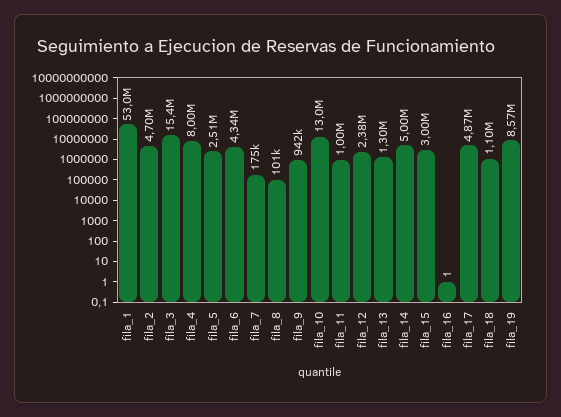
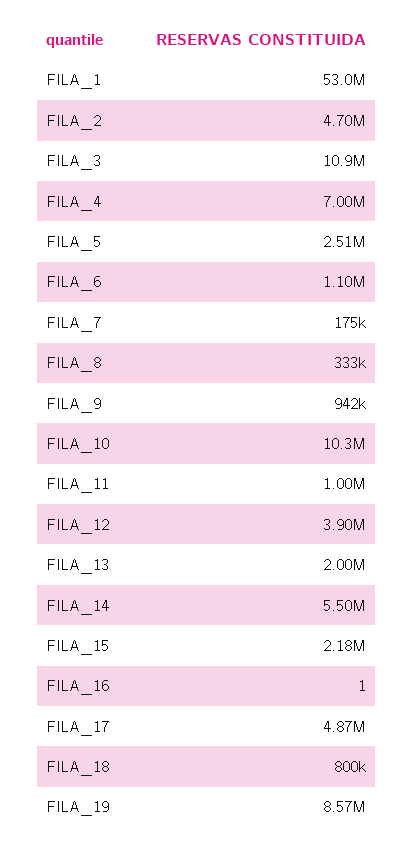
fila_3: 15400000 -> 10900000
fila_4: 8000000 -> 7000000
fila_6: 4340000 -> 1100000
fila_8: 101000 -> 333000
fila_10: 13000000 -> 10300000
fila_12: 2380000 -> 3900000
fila_13: 1300000 -> 2000000
fila_14: 5000000 -> 5500000
fila_15: 3000000 -> 2180000
fila_18: 1100000 -> 800000

